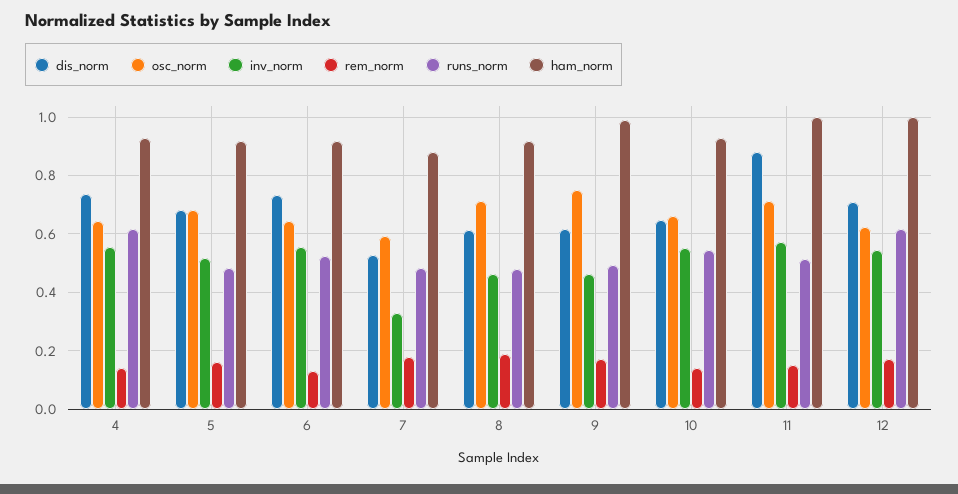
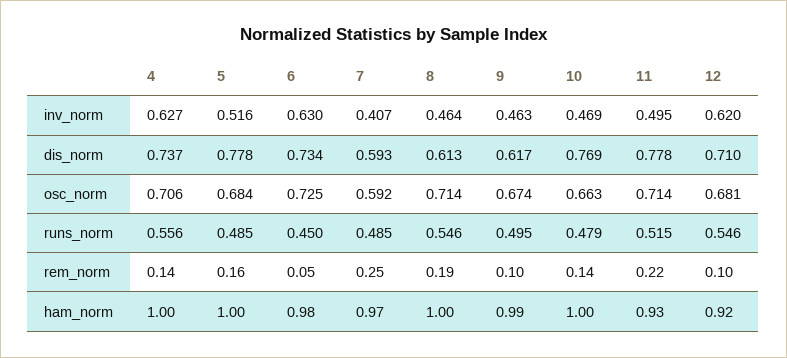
osc_norm, 4: 0.65 -> 0.706
inv_norm, 4: 0.55 -> 0.627
runs_norm, 4: 0.625 -> 0.556
ham_norm, 4: 0.925 -> 1
dis_norm, 5: 0.675 -> 0.778
ham_norm, 5: 0.925 -> 1
osc_norm, 6: 0.65 -> 0.725
inv_norm, 6: 0.55 -> 0.63
rem_norm, 6: 0.125 -> 0.05
runs_norm, 6: 0.525 -> 0.45
ham_norm, 6: 0.925 -> 0.98
dis_norm, 7: 0.525 -> 0.593
inv_norm, 7: 0.325 -> 0.407
rem_norm, 7: 0.175 -> 0.25
ham_norm, 7: 0.875 -> 0.97
runs_norm, 8: 0.475 -> 0.546
ham_norm, 8: 0.925 -> 1
osc_norm, 9: 0.75 -> 0.674
rem_norm, 9: 0.175 -> 0.1
dis_norm, 10: 0.65 -> 0.769
inv_norm, 10: 0.55 -> 0.469
runs_norm, 10: 0.55 -> 0.479
ham_norm, 10: 0.925 -> 1
dis_norm, 11: 0.875 -> 0.778
inv_norm, 11: 0.575 -> 0.495
rem_norm, 11: 0.15 -> 0.22
ham_norm, 11: 1 -> 0.93
osc_norm, 12: 0.625 -> 0.681
inv_norm, 12: 0.55 -> 0.62
rem_norm, 12: 0.175 -> 0.1
runs_norm, 12: 0.625 -> 0.546
ham_norm, 12: 1 -> 0.92

